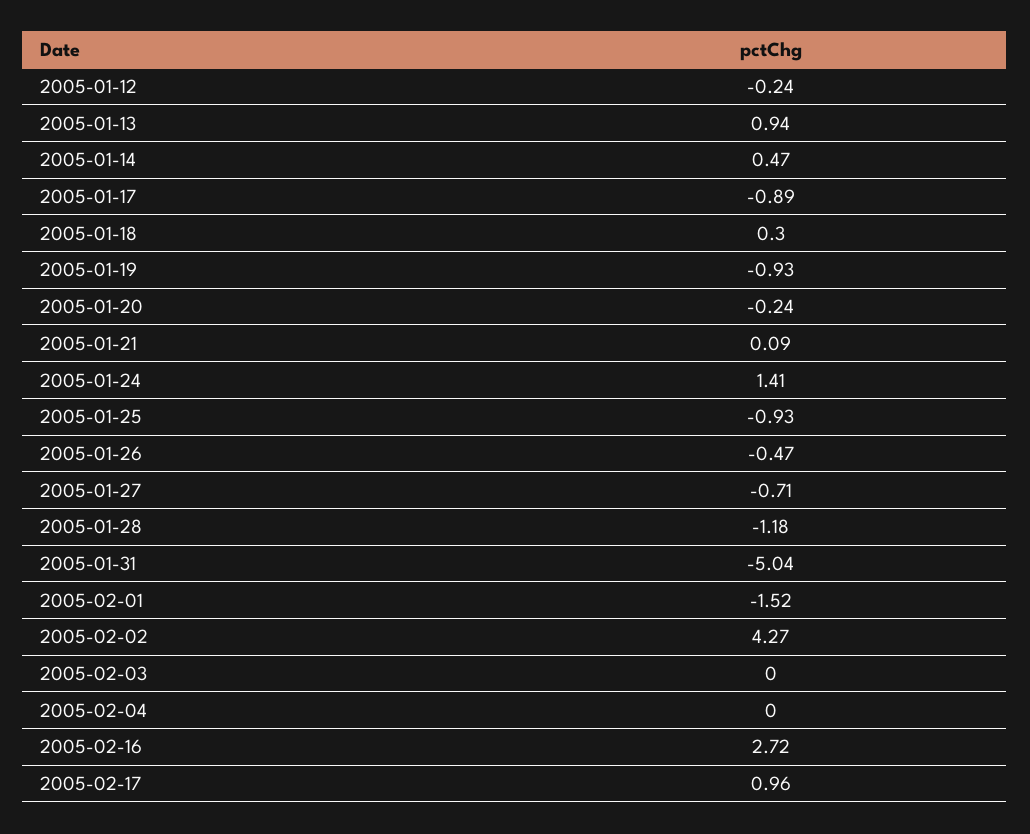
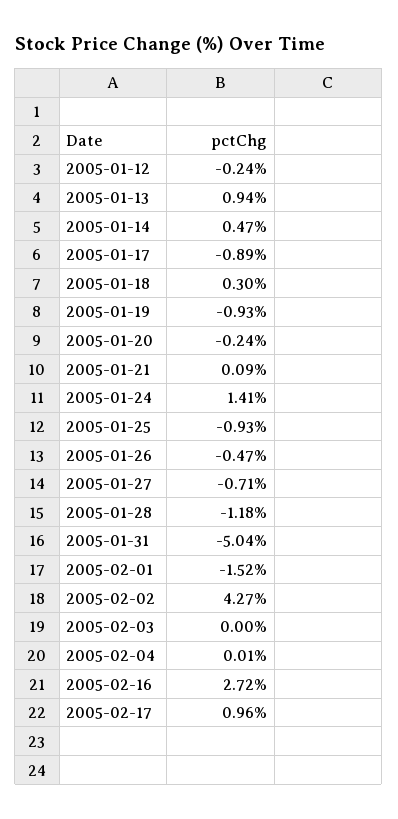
2005-02-04: 0 -> 0.01

